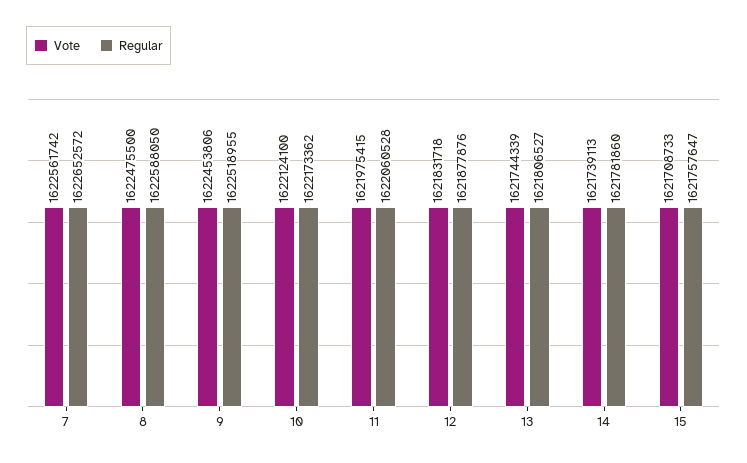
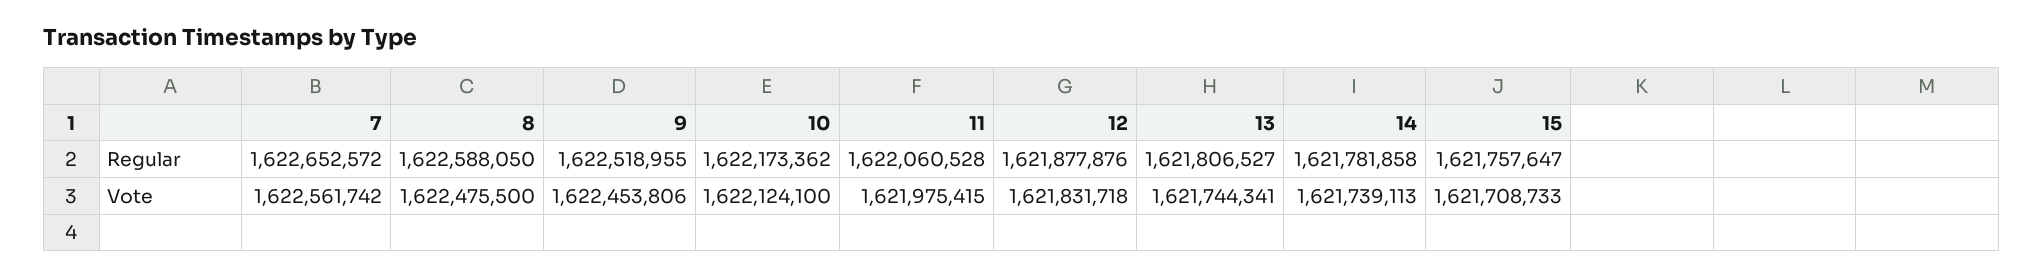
Vote, 13: 1621744339 -> 1621744341
Regular, 14: 1621781860 -> 1621781858

